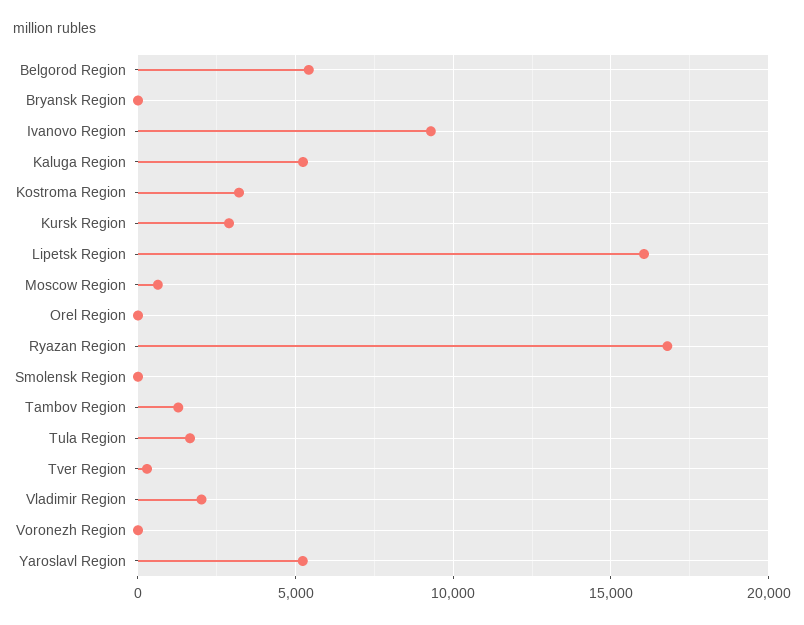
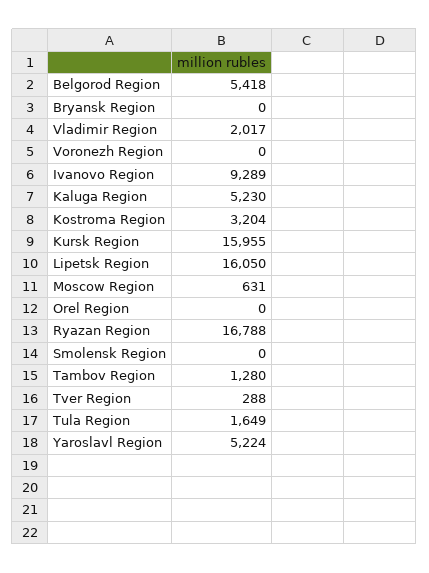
Kursk Region: 3000 -> 15955

